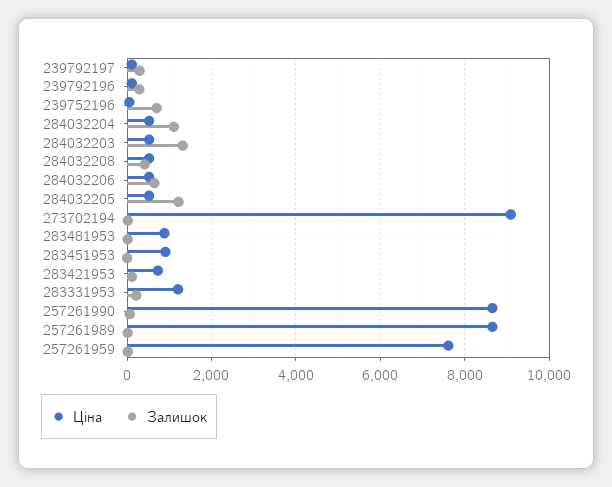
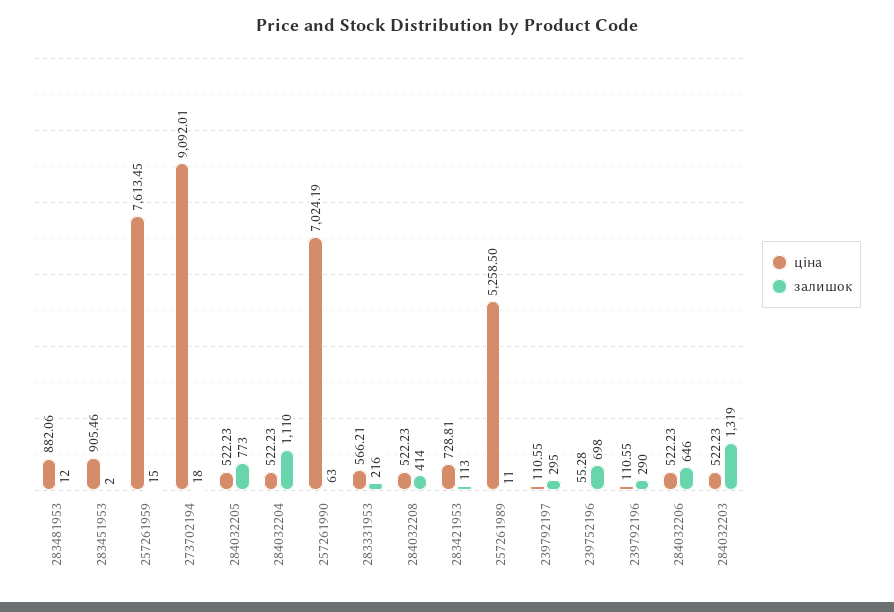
Залишок, 284032205: 1200 -> 773
Ціна, 283331953: 1200 -> 566.21
Ціна, 257261990: 8600 -> 7024.19
Ціна, 257261989: 8600 -> 5258.5

